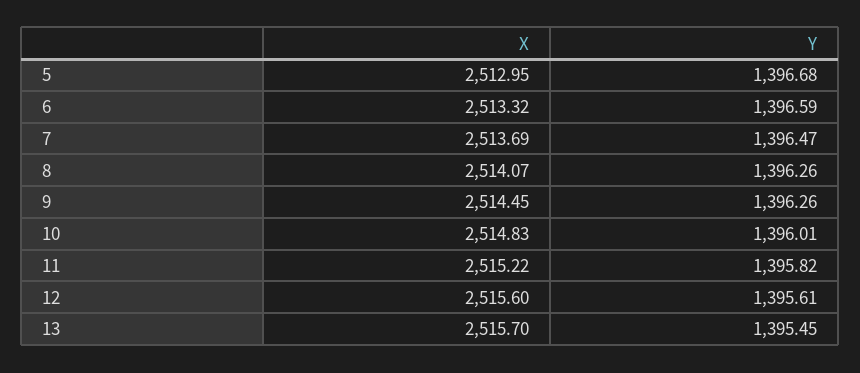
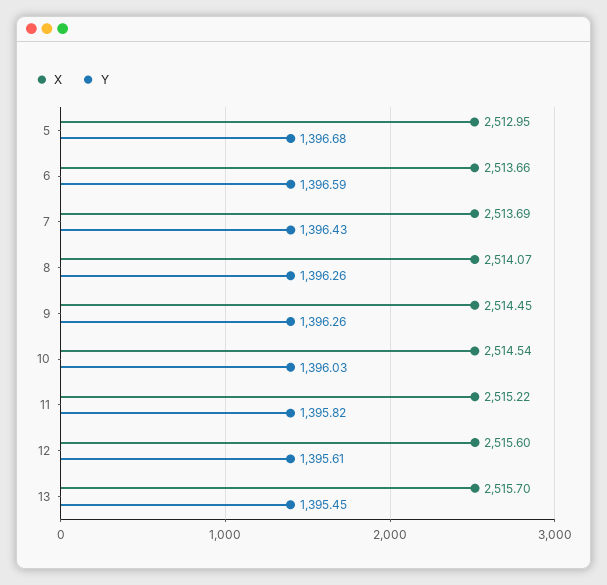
X, 6: 2513.32 -> 2513.66
Y, 7: 1396.47 -> 1396.43
X, 10: 2514.83 -> 2514.54
Y, 10: 1396.01 -> 1396.03

